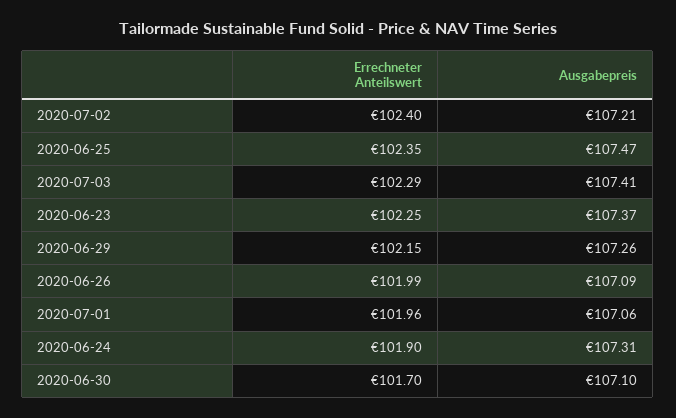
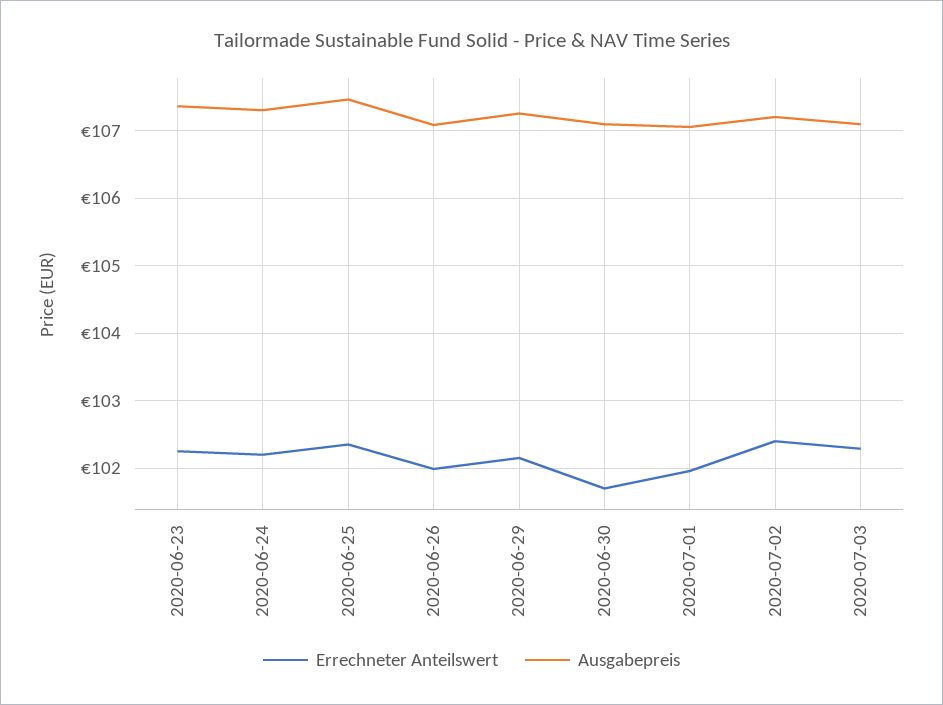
Ausgabepreis, 2020-07-03: 107.41 -> 107.1
Errechneter Anteilswert, 2020-06-24: 101.9 -> 102.2

